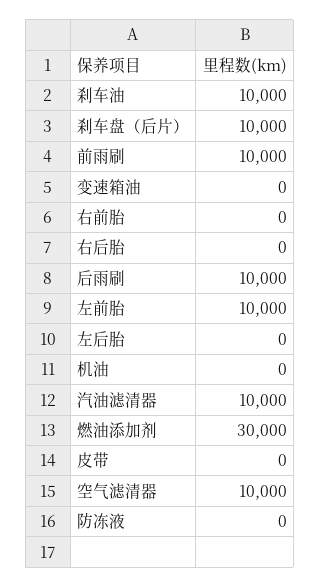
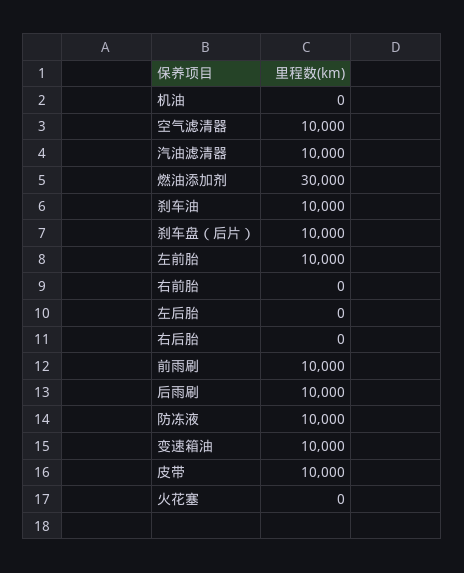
变速箱油: 0 -> 10000
皮带: 0 -> 10000
防冻液: 0 -> 10000
火花塞: none -> 0

